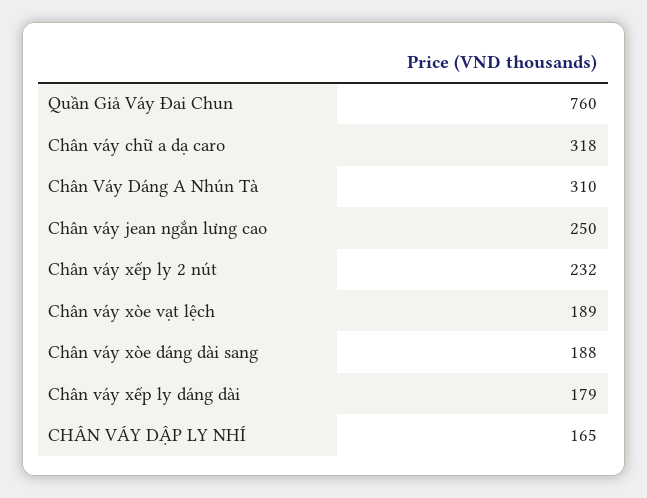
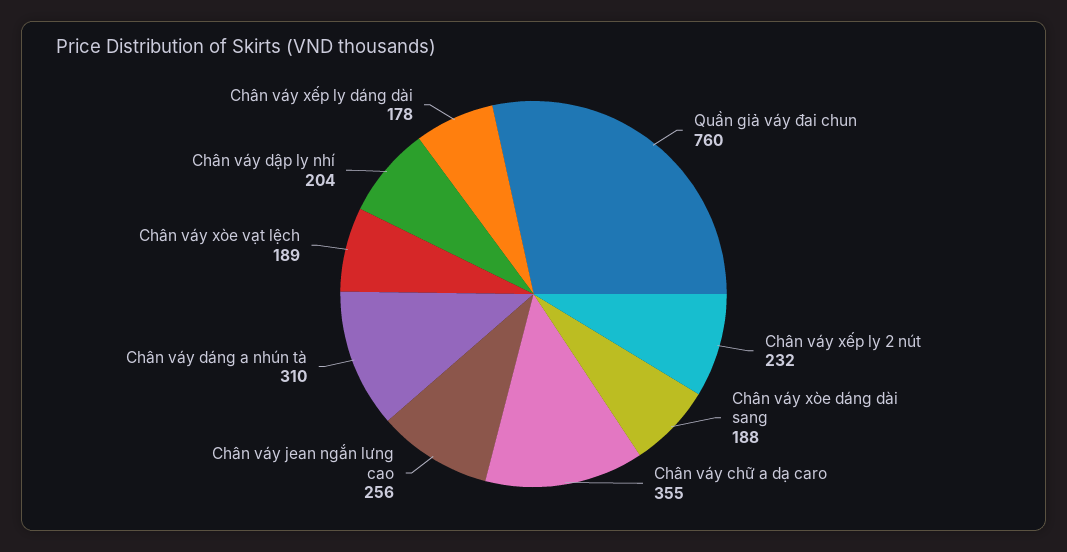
Chân váy chữ a dạ caro: 318 -> 355
Chân váy jean ngắn lưng cao: 250 -> 256
Chân váy xếp ly dáng dài: 179 -> 178
CHÂN VÁY DẬP LY NHÍ: 165 -> 204

